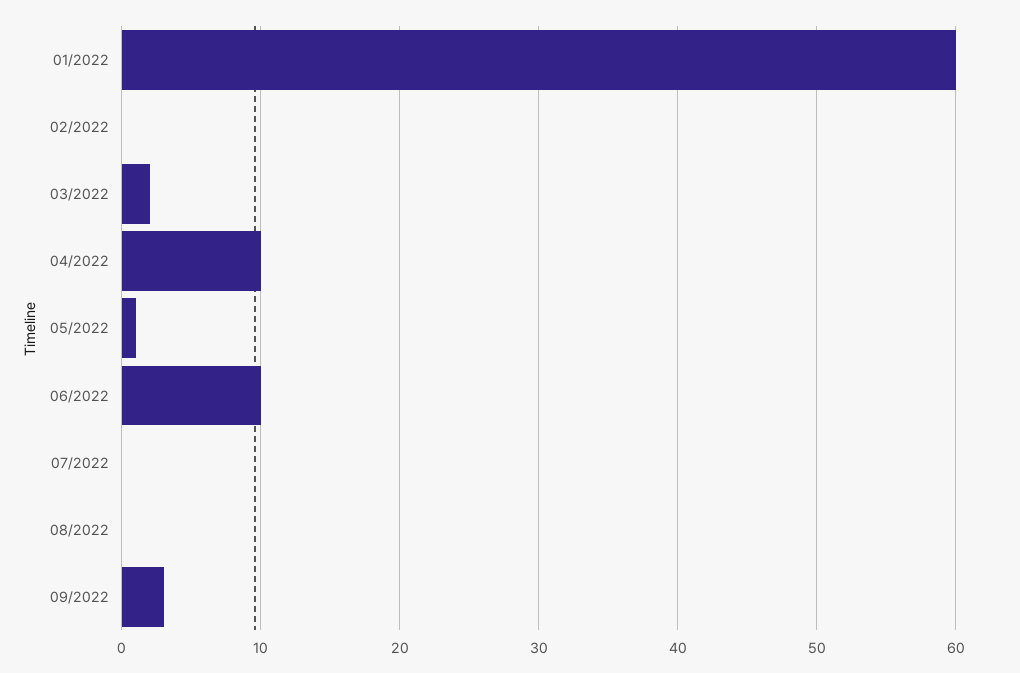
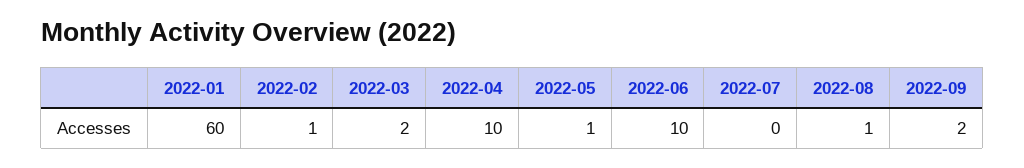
02/2022: 0 -> 1
08/2022: 0 -> 1
09/2022: 3 -> 2

